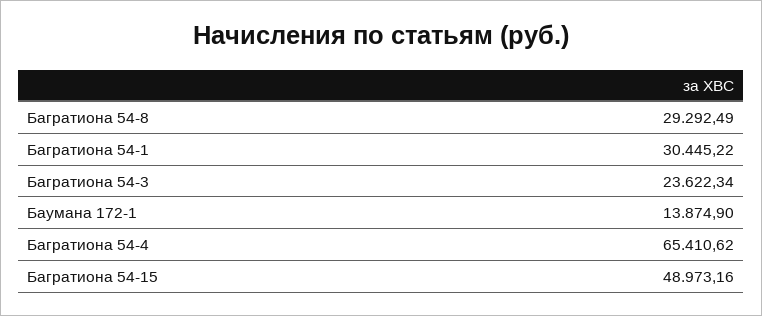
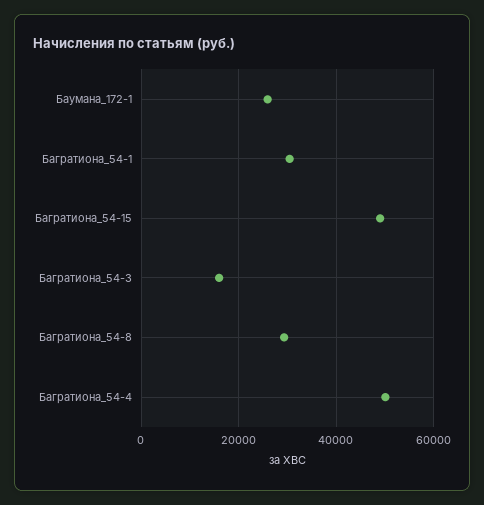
Багратиона 54-3: 23622.34 -> 16000
Баумана 172-1: 13874.9 -> 26000
Багратиона 54-4: 65410.62 -> 50000

